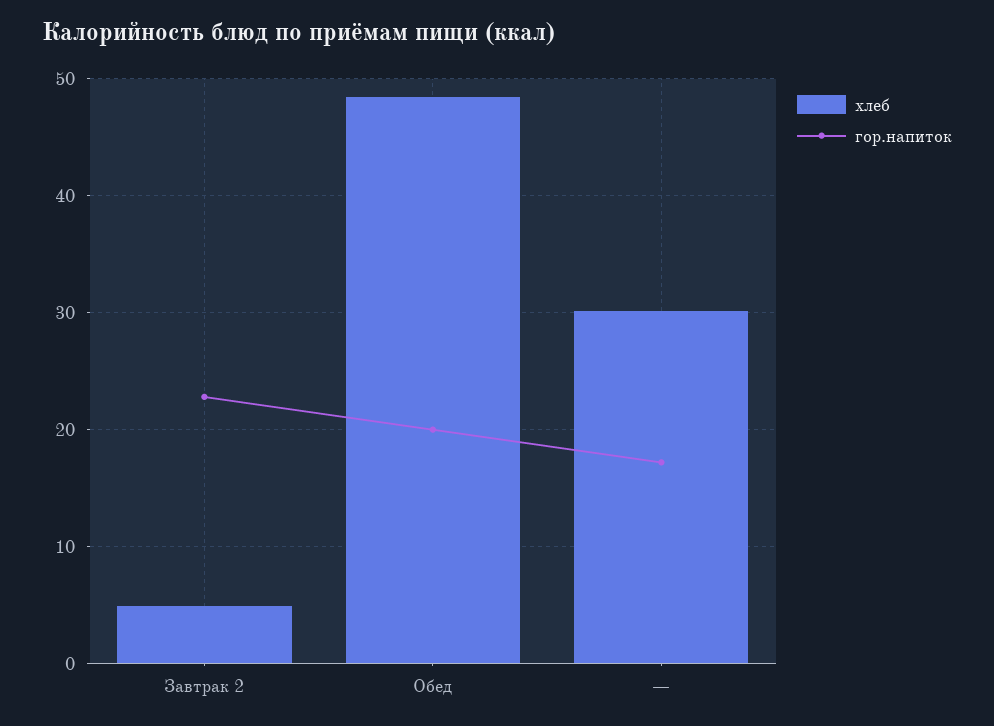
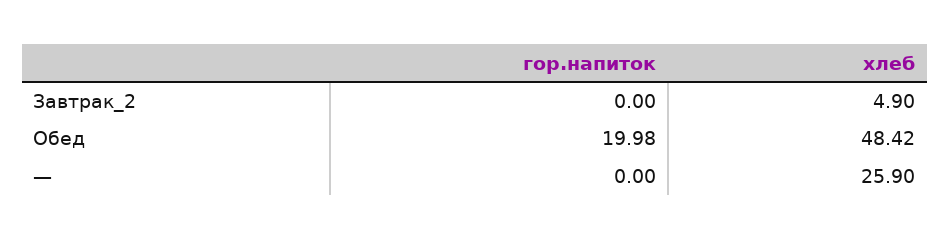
гор.напиток, Завтрак 2: 23 -> 0
хлеб, —: 30 -> 25.9
гор.напиток, —: 17 -> 0

